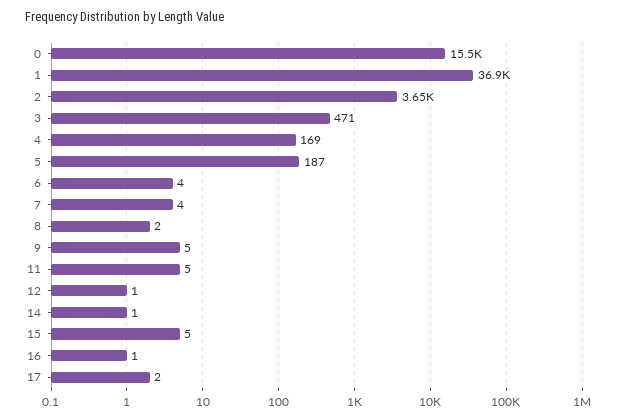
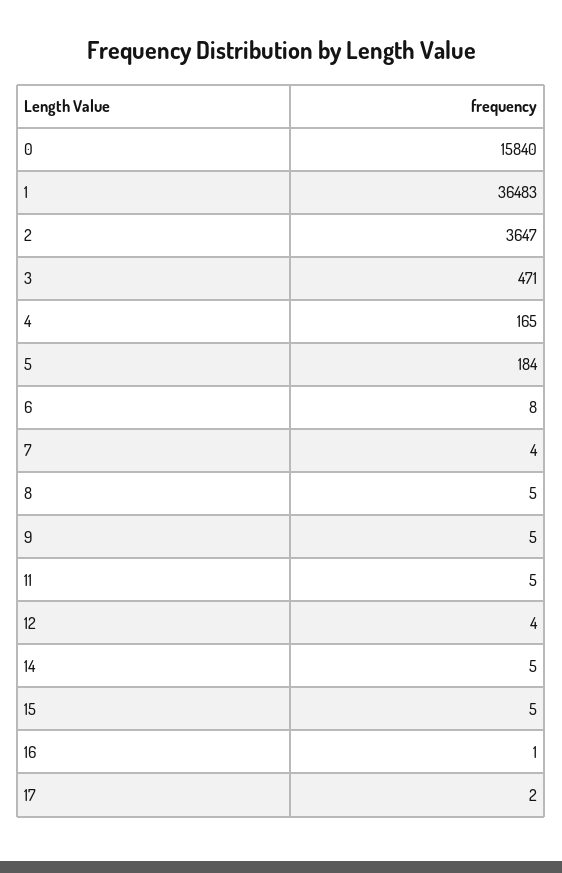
0: 15500 -> 15840
1: 36900 -> 36483
4: 169 -> 165
5: 187 -> 184
6: 4 -> 8
8: 2 -> 5
12: 1 -> 4
14: 1 -> 5

